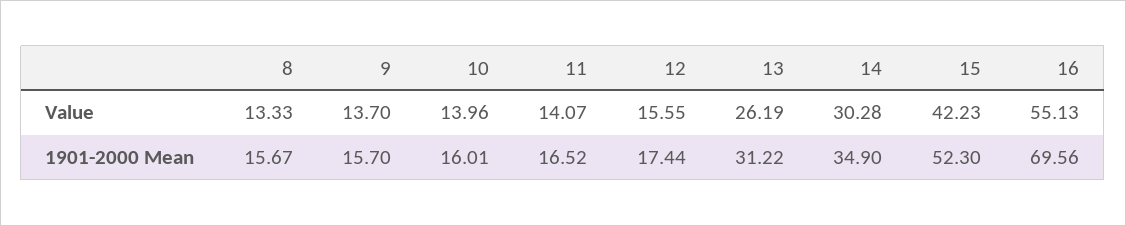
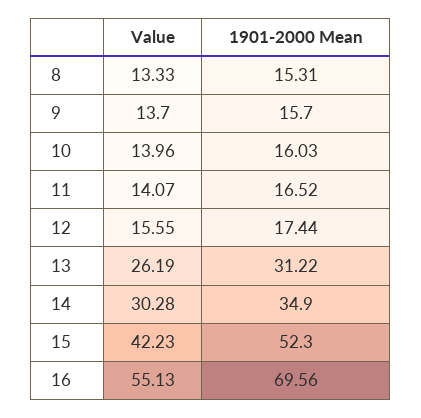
8, 1901-2000 Mean: 15.67 -> 15.31
10, 1901-2000 Mean: 16.01 -> 16.03

